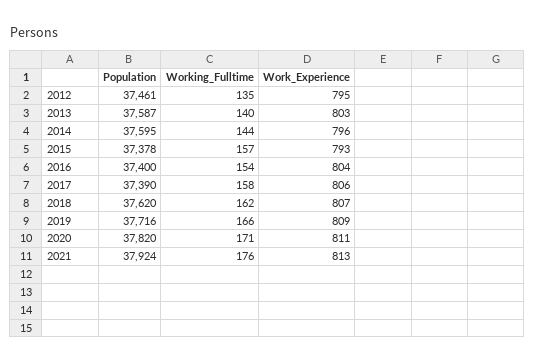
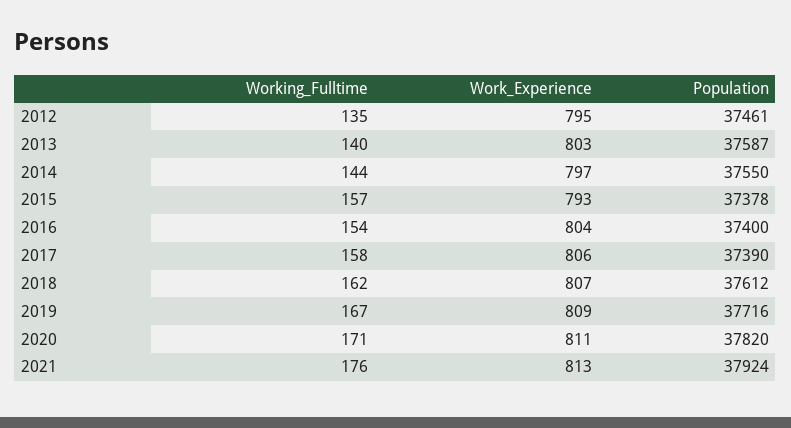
Population, 2014: 37595 -> 37550
Work_Experience, 2014: 796 -> 797
Population, 2018: 37620 -> 37612
Working_Fulltime, 2019: 166 -> 167

